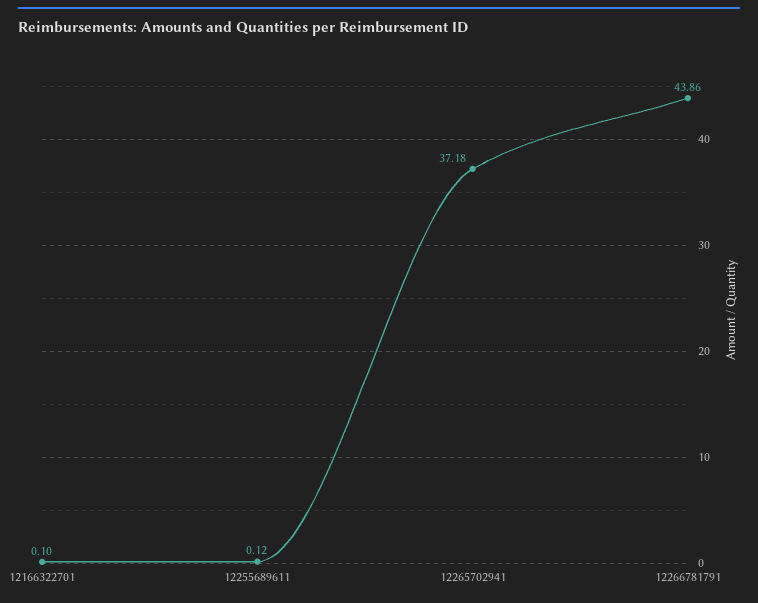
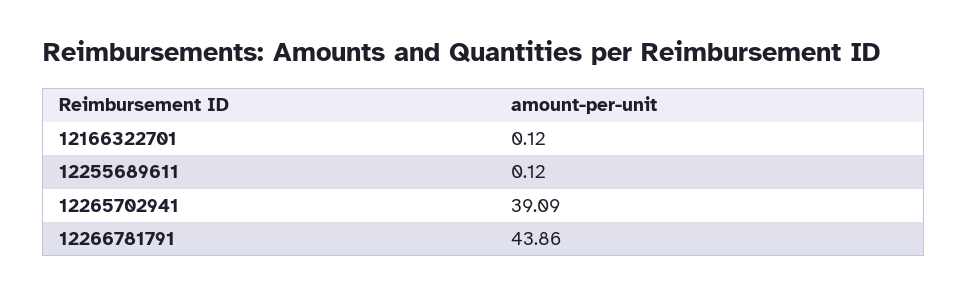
12166322701: 0.1 -> 0.12
12265702941: 37.18 -> 39.09

